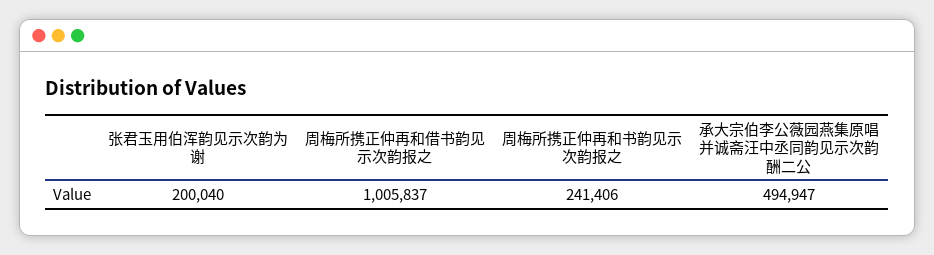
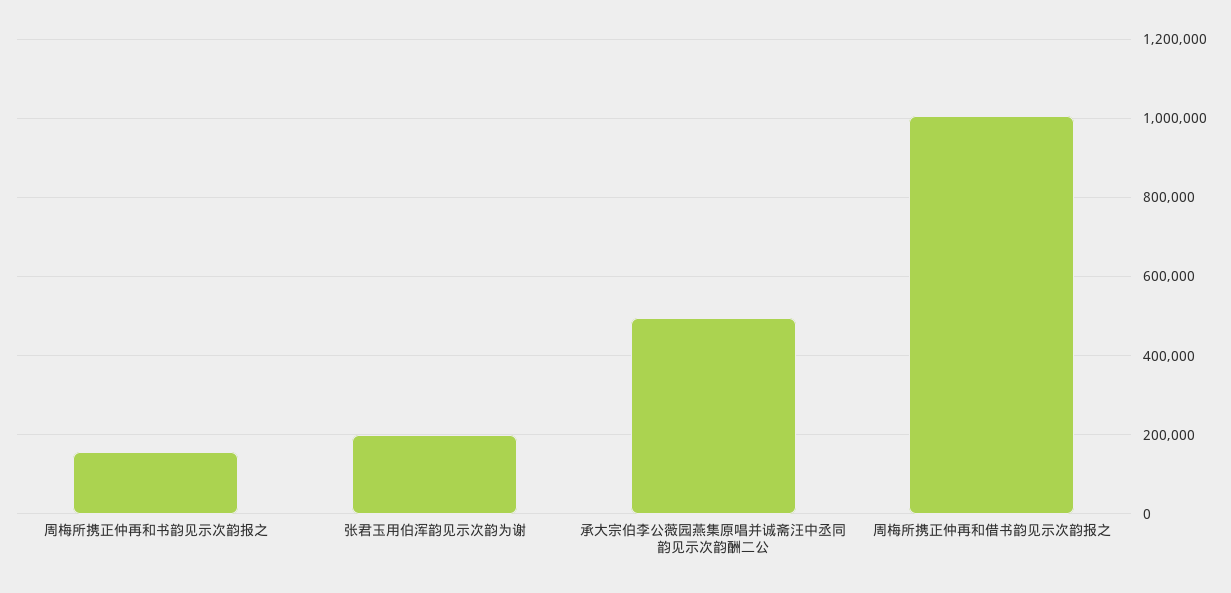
周梅所携正仲再和书韵见示次韵报之: 241406 -> 160000

